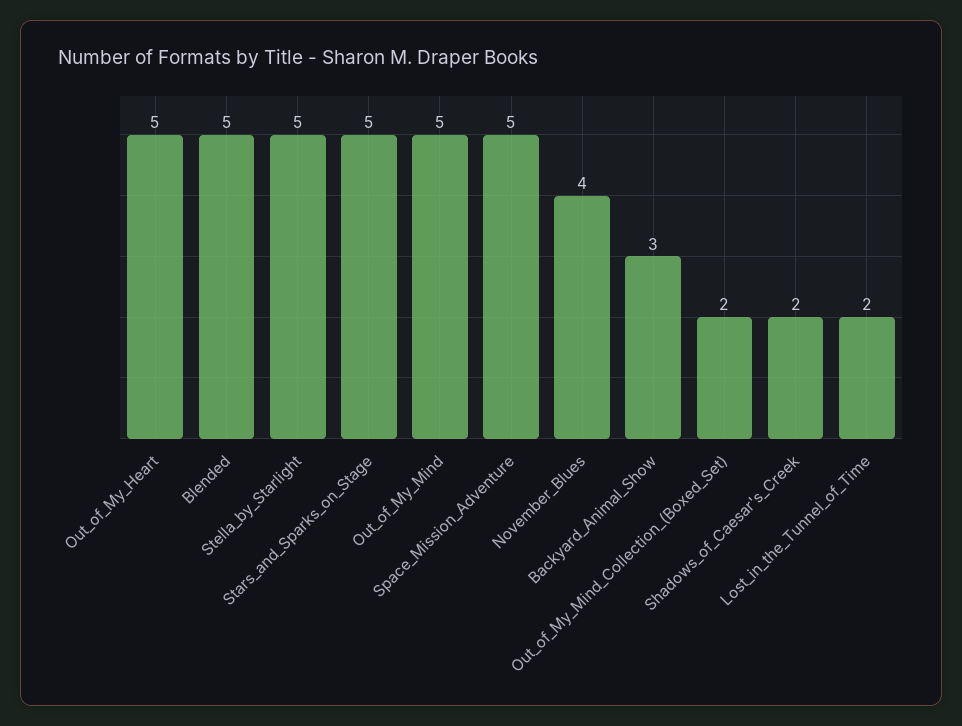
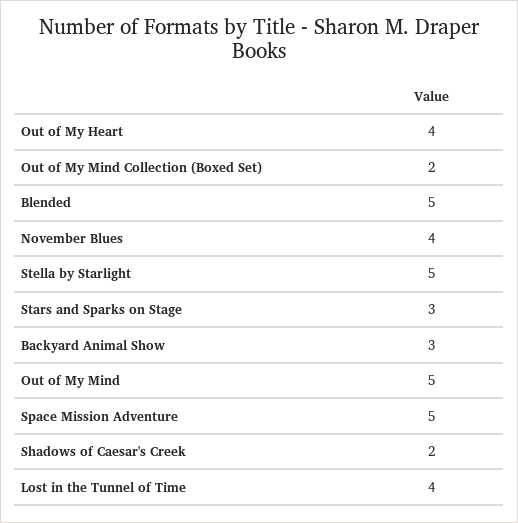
Out_of_My_Heart: 5 -> 4
Stars_and_Sparks_on_Stage: 5 -> 3
Lost_in_the_Tunnel_of_Time: 2 -> 4

